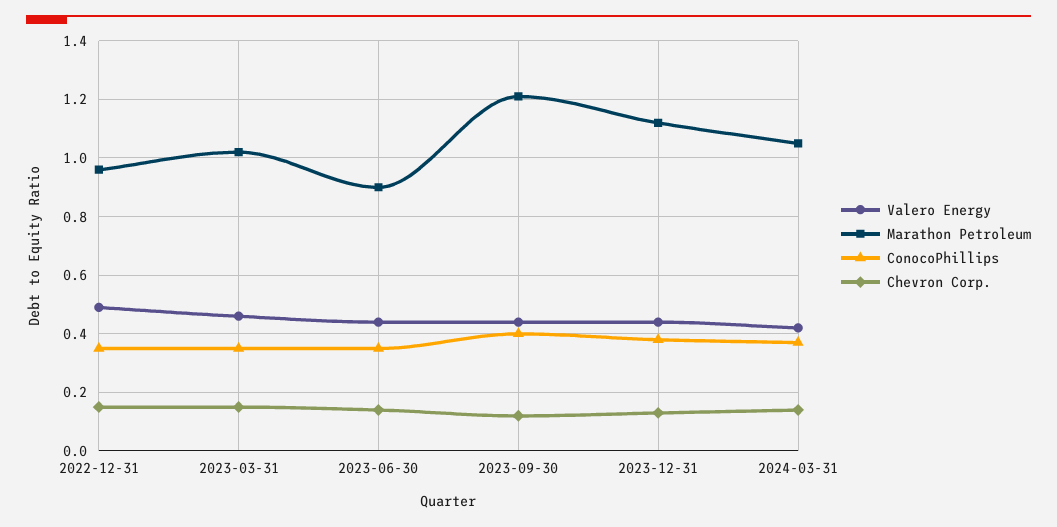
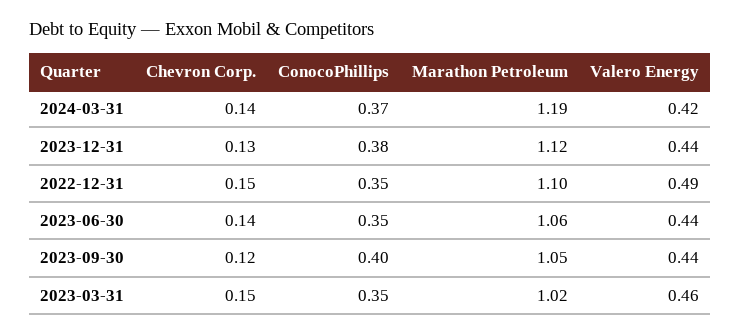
Marathon Petroleum, 2022-12-31: 0.95 -> 1.1
Marathon Petroleum, 2023-06-30: 0.9 -> 1.06
Marathon Petroleum, 2023-09-30: 1.2 -> 1.05
Marathon Petroleum, 2024-03-31: 1.05 -> 1.19

